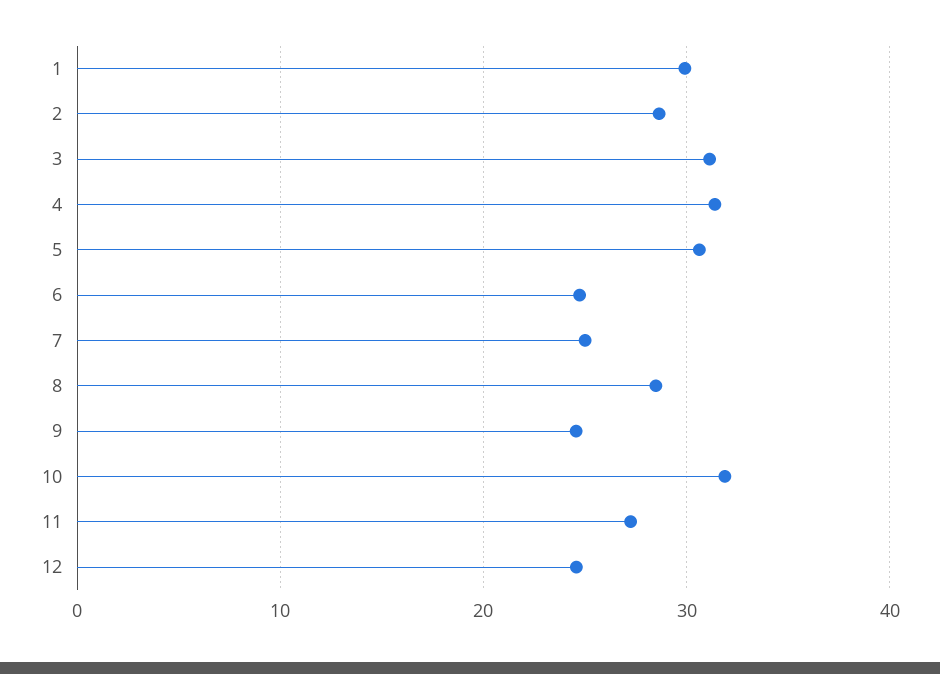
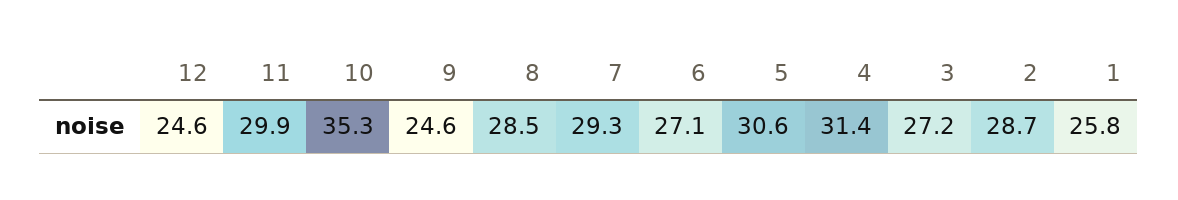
1: 30 -> 25.8
3: 31 -> 27.2
6: 25 -> 27.1
7: 25 -> 29.3
10: 32 -> 35.3
11: 27 -> 29.9

